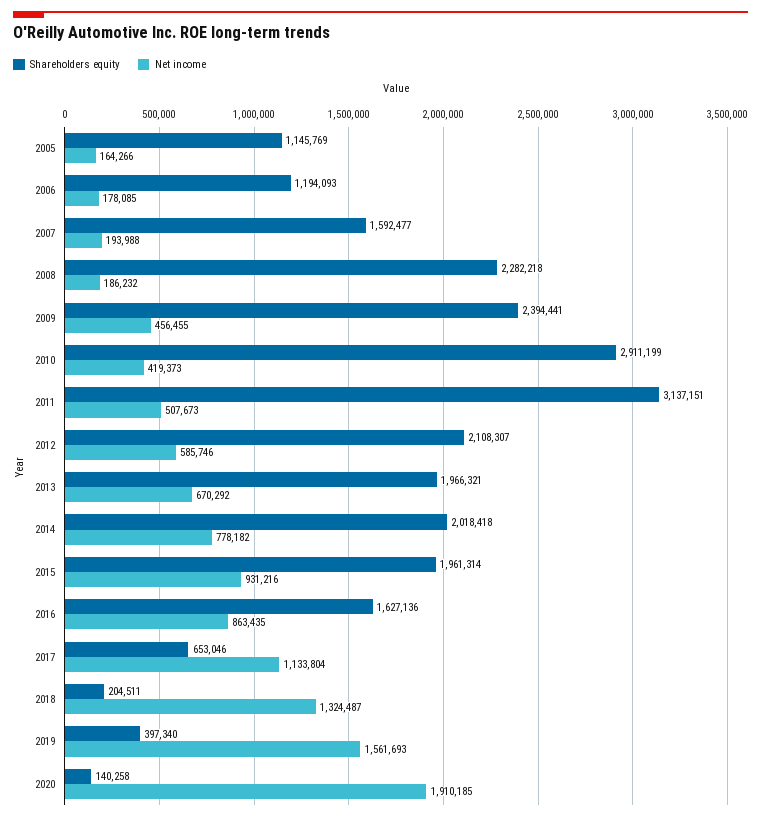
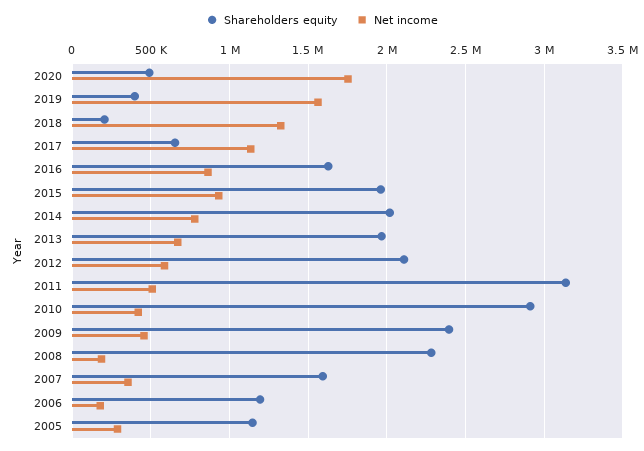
Net income, 2005: 164266 -> 300000
Net income, 2007: 193988 -> 350000
Shareholders equity, 2020: 140258 -> 500000
Net income, 2020: 1910185 -> 1750000

